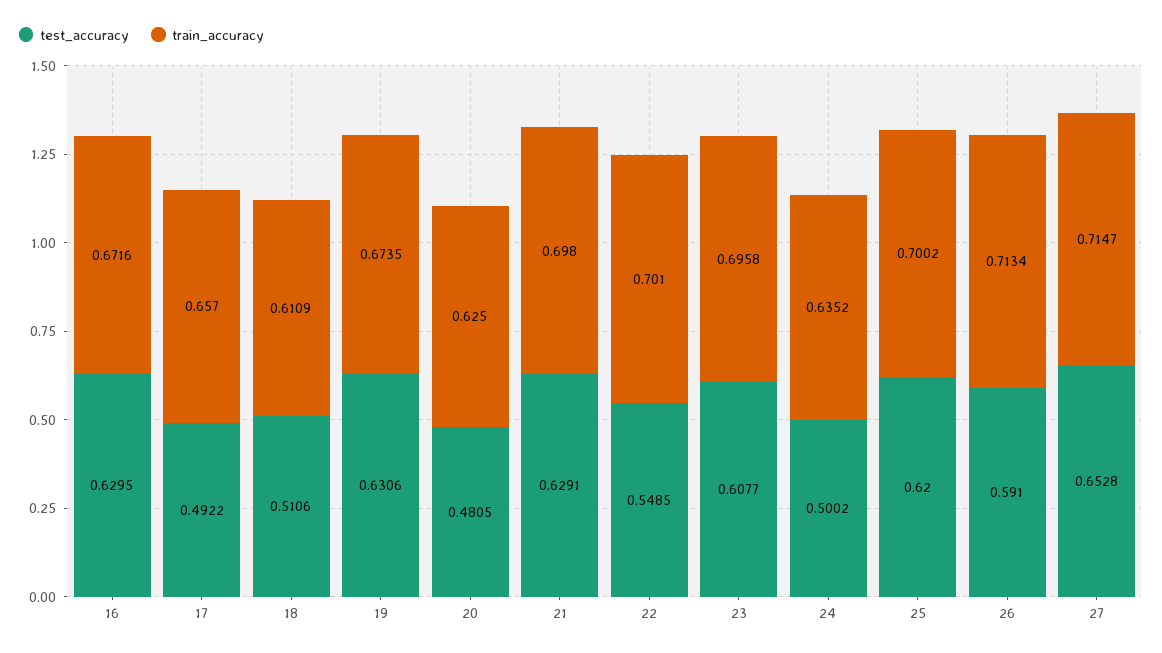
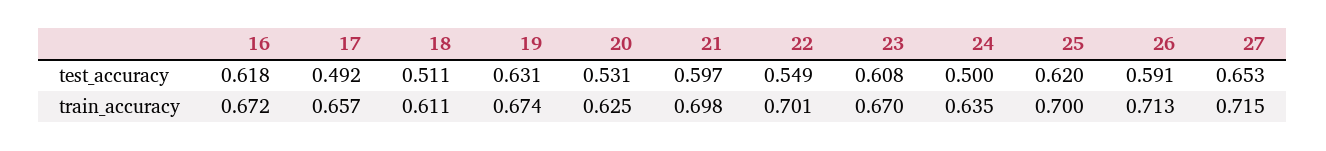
test_accuracy, 16: 0.6295 -> 0.618
test_accuracy, 20: 0.4805 -> 0.531
test_accuracy, 21: 0.6291 -> 0.597
train_accuracy, 23: 0.6958 -> 0.67

